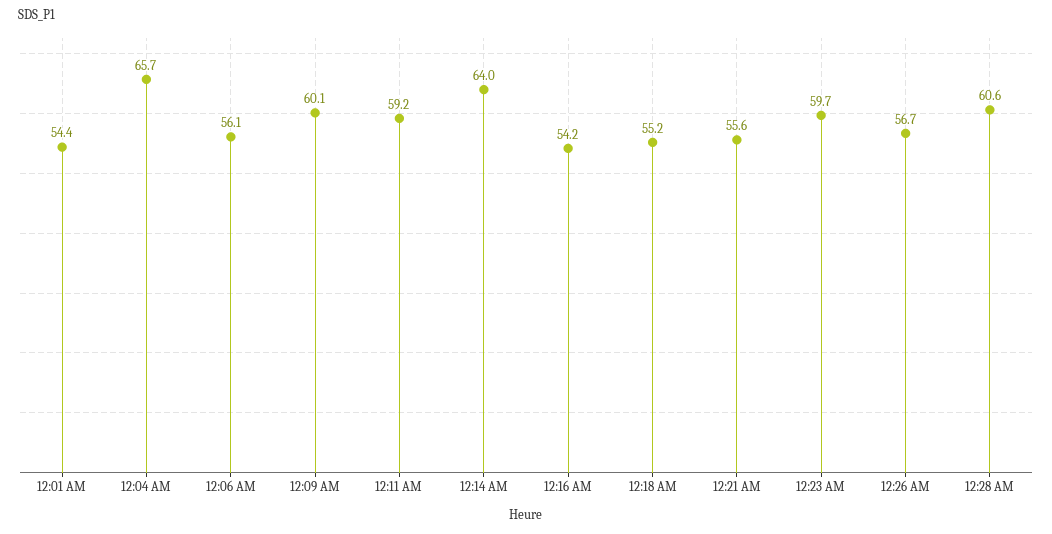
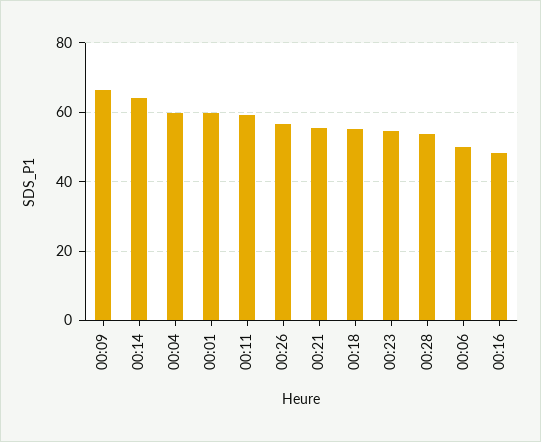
12:01 AM: 54.4 -> 60
12:04 AM: 65.7 -> 60
12:06 AM: 56.1 -> 50
12:09 AM: 60.1 -> 66
12:16 AM: 54.2 -> 48
12:23 AM: 59.7 -> 54
12:28 AM: 60.6 -> 54

